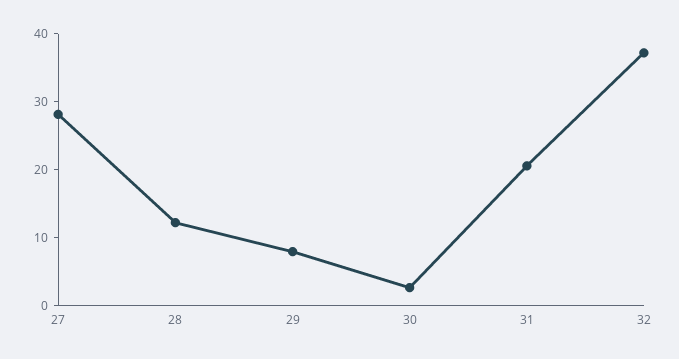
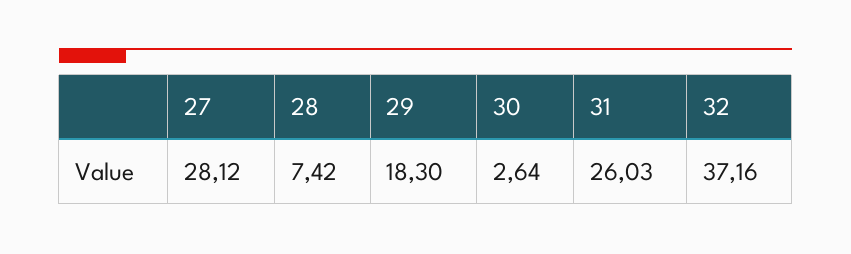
28: 12 -> 7.42
29: 8 -> 18.3
31: 20 -> 26.03

